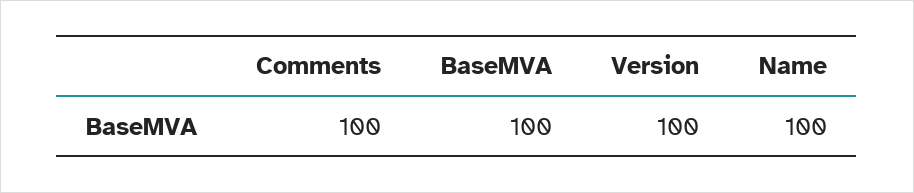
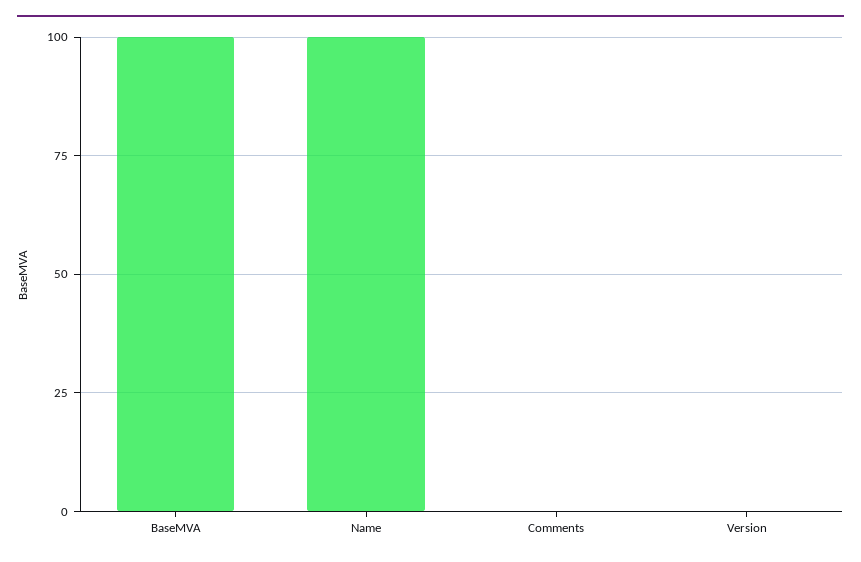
Comments: 100 -> 0
Version: 100 -> 0

